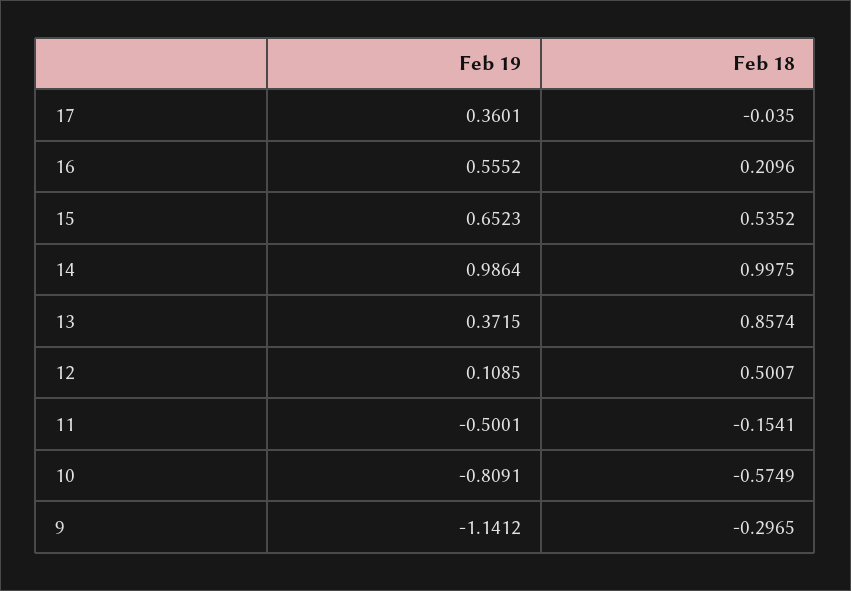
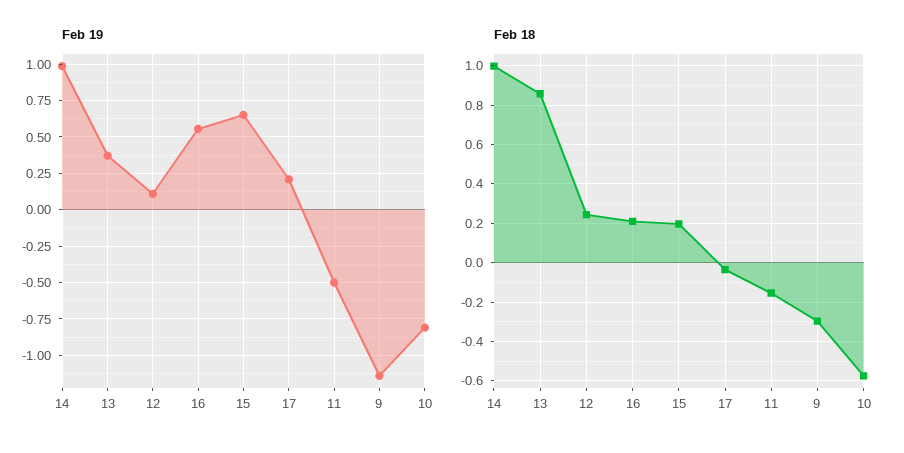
Feb 19, 17: 0.3601 -> 0.2
Feb 18, 15: 0.5352 -> 0.2
Feb 18, 12: 0.5007 -> 0.25

